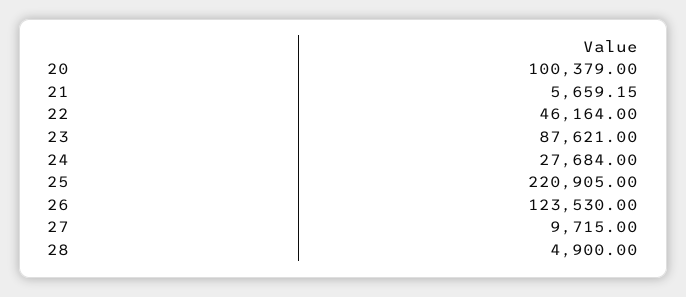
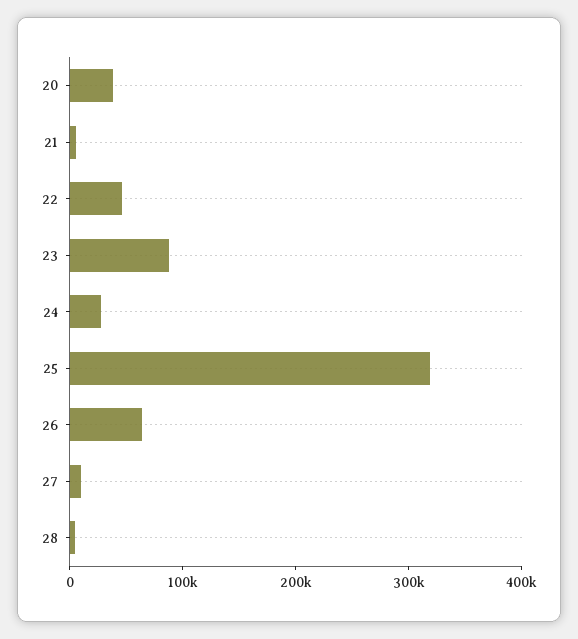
20: 100379 -> 40000
25: 220905 -> 320000
26: 123530 -> 60000

